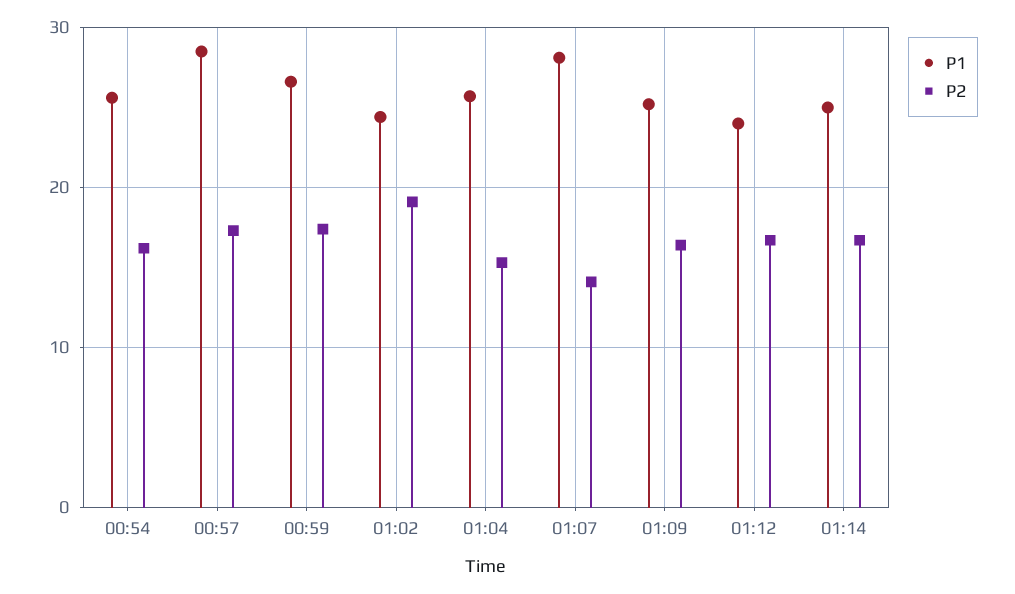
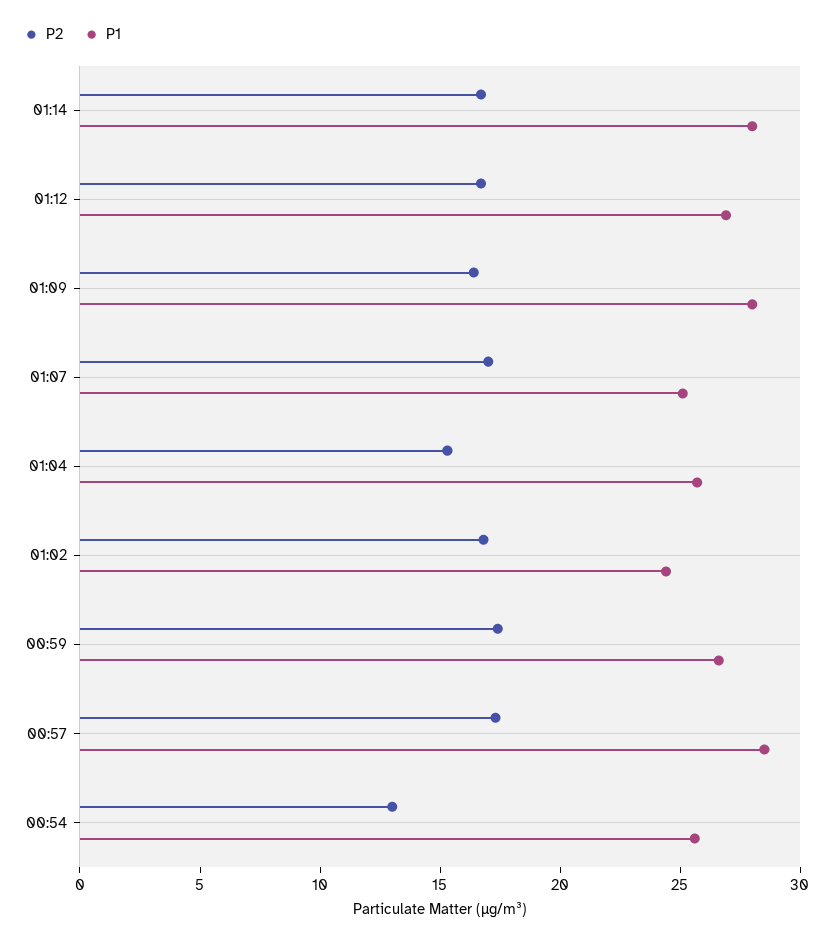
P2, 00:54: 16 -> 13
P2, 01:02: 19 -> 17
P1, 01:07: 28 -> 25
P2, 01:07: 14 -> 17
P1, 01:09: 25 -> 28
P1, 01:12: 24 -> 27
P1, 01:14: 25 -> 28

